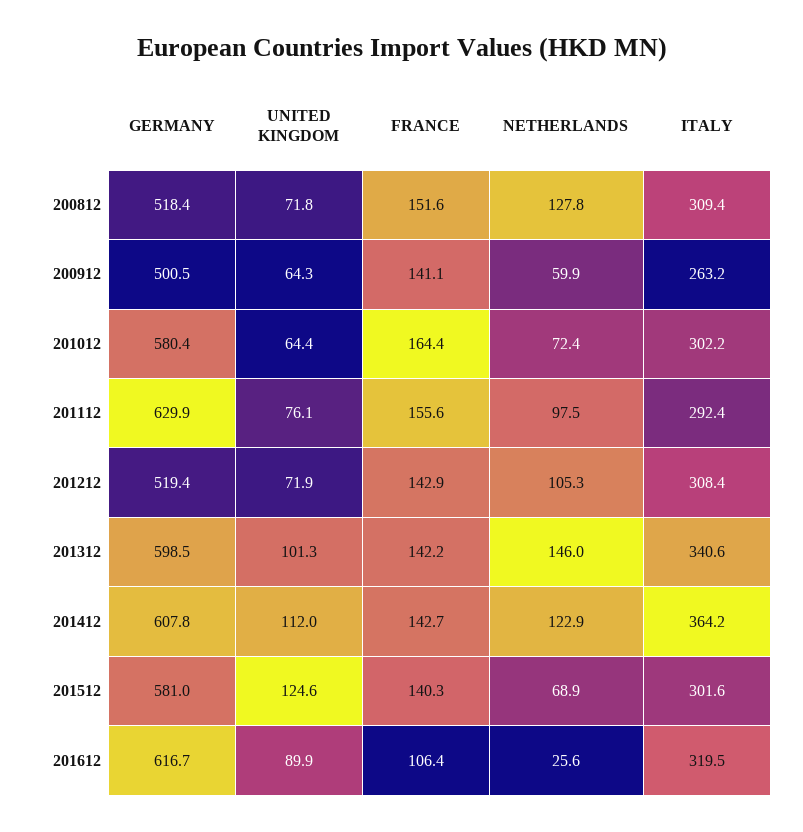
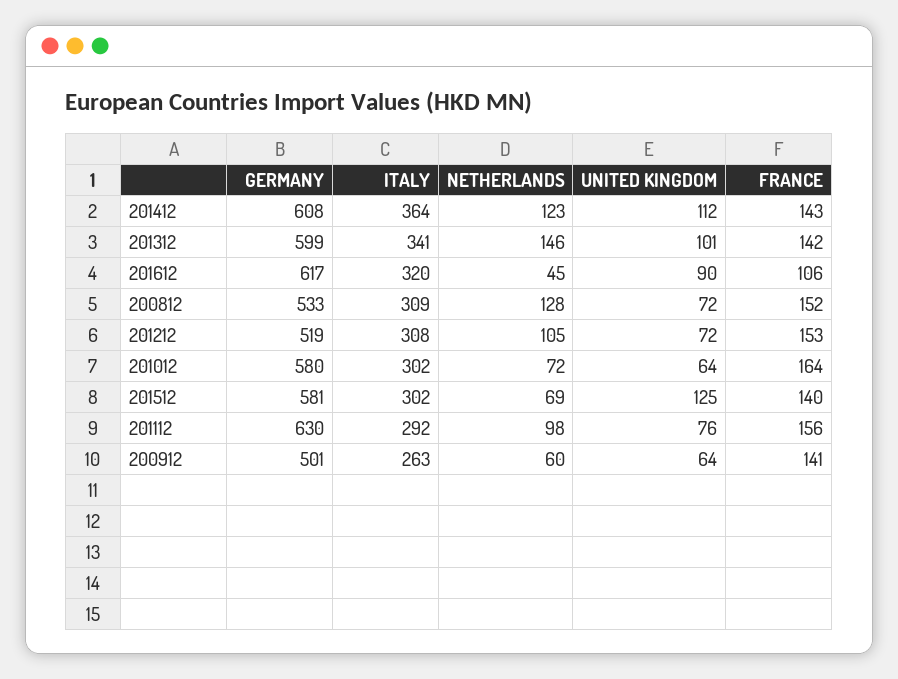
GERMANY, 200812: 518.4 -> 533
FRANCE, 201212: 142.9 -> 153
NETHERLANDS, 201612: 25.6 -> 45

